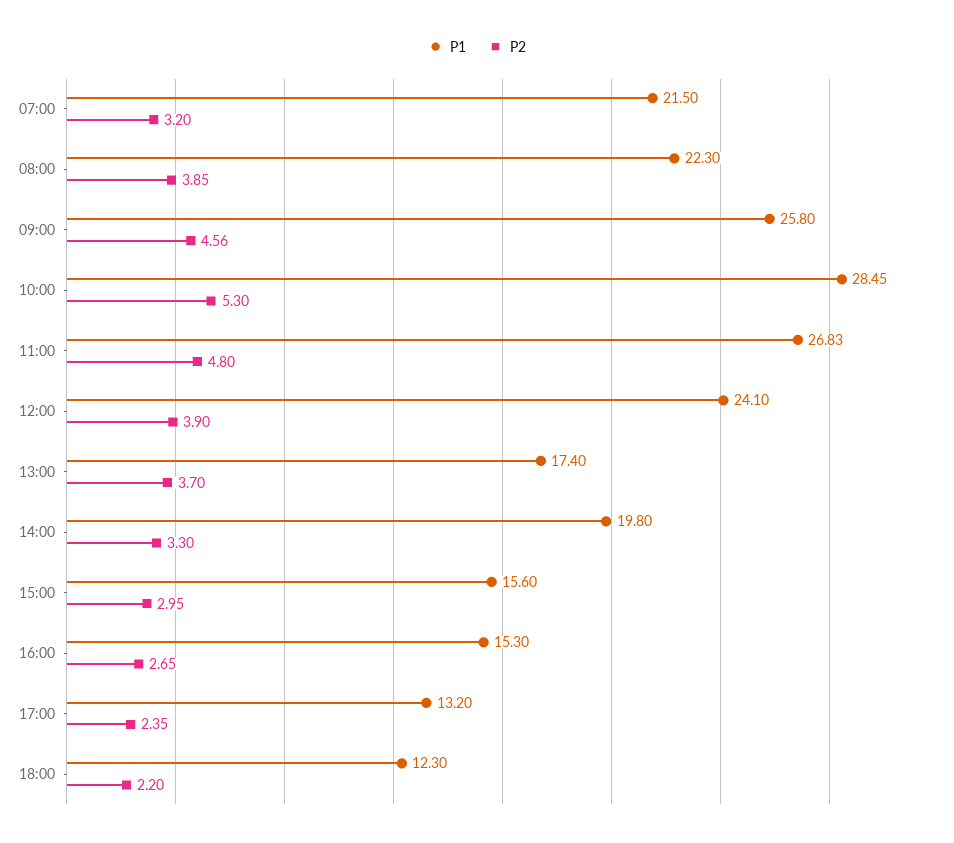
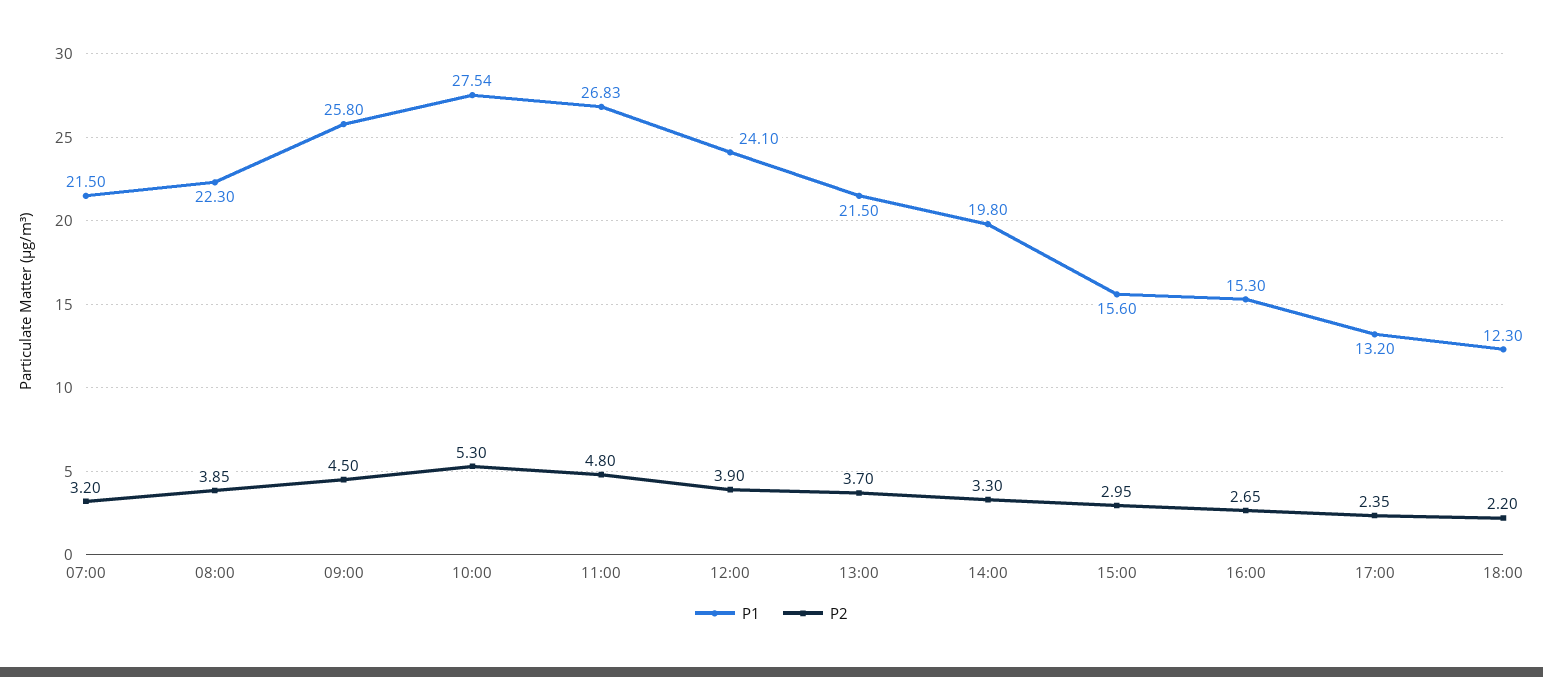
P2, 09:00: 4.56 -> 4.5
P1, 10:00: 28.45 -> 27.54
P1, 13:00: 17.4 -> 21.5

